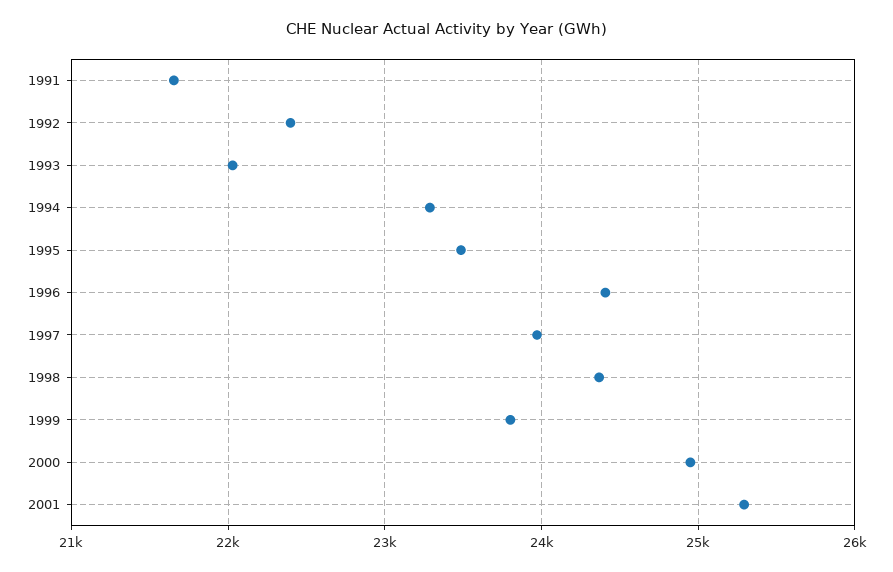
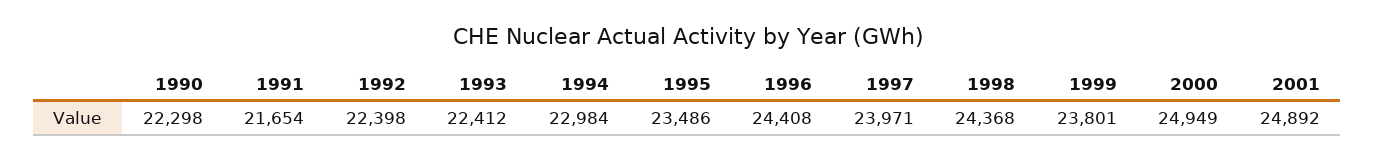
1993: 22000 -> 22412
1994: 23300 -> 22984
2001: 25300 -> 24892
1990: none -> 22298

